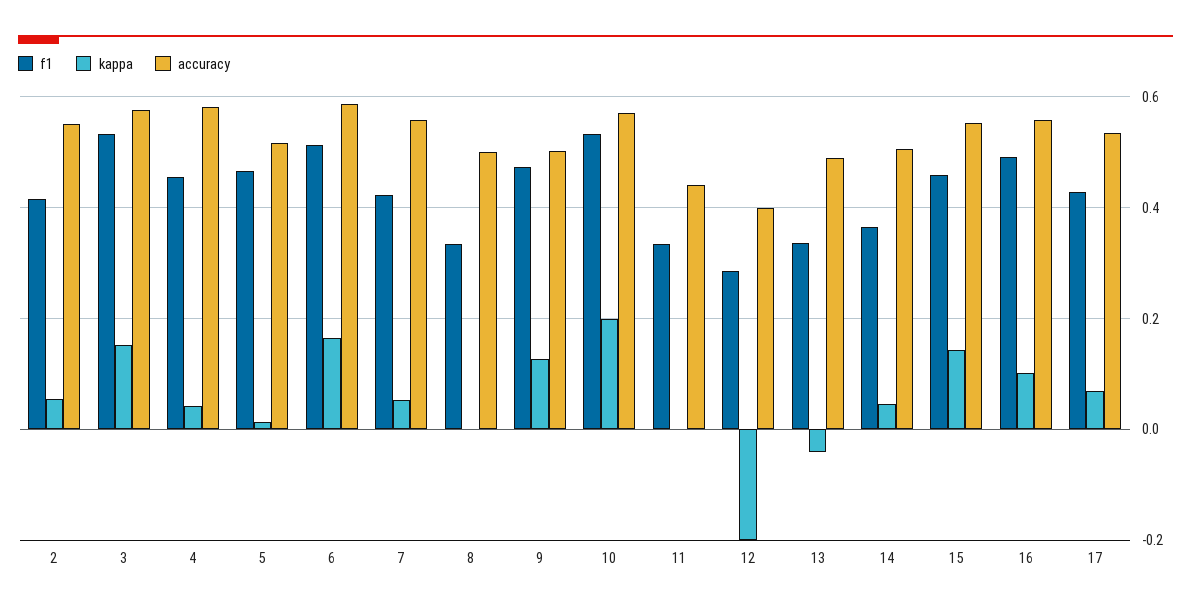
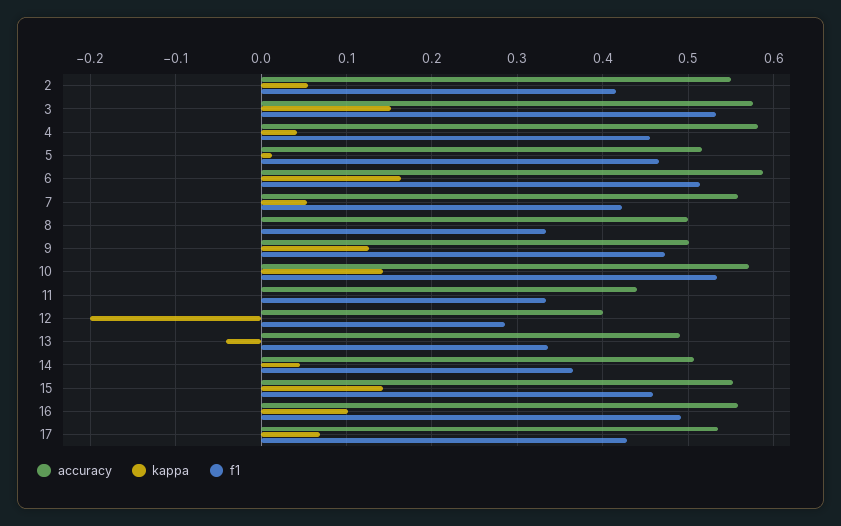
kappa, 10: 0.2 -> 0.14

